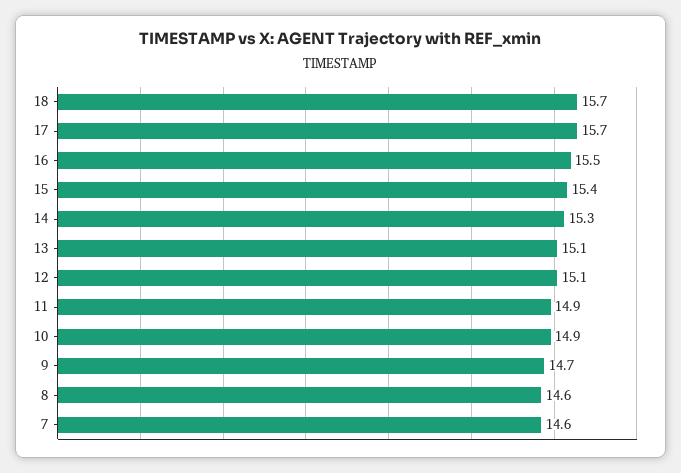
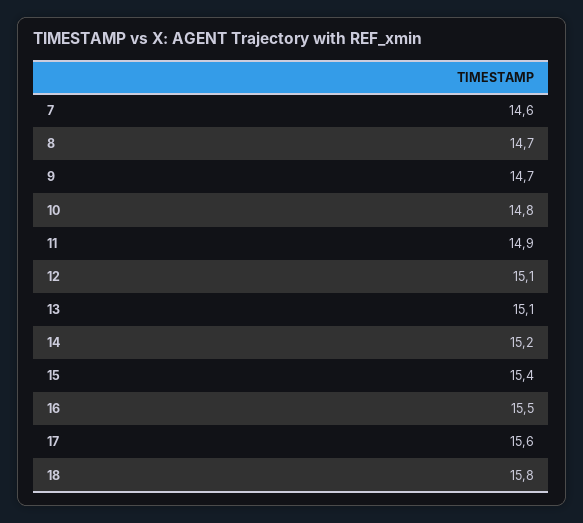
18: 15.7 -> 15.8
17: 15.7 -> 15.6
14: 15.3 -> 15.2
10: 14.9 -> 14.8
8: 14.6 -> 14.7

